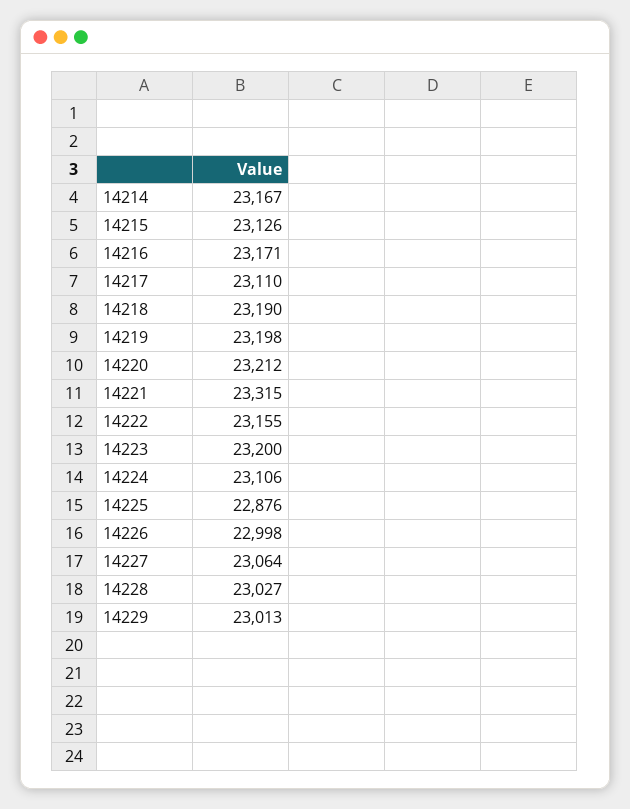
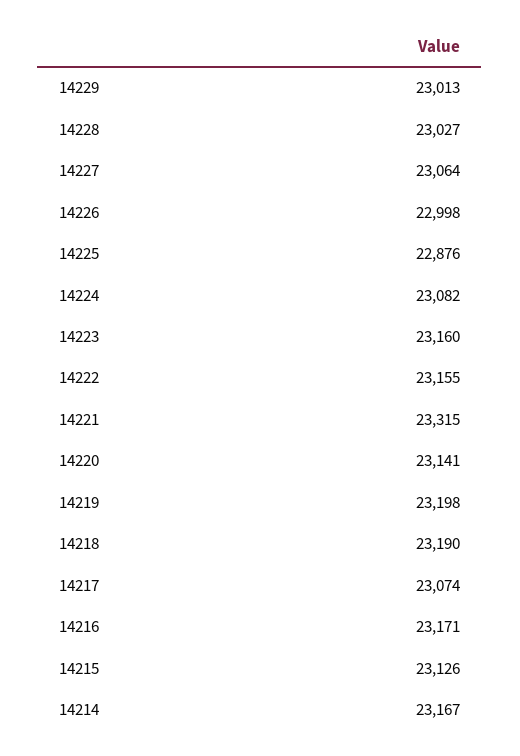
14217: 23110 -> 23074
14220: 23212 -> 23141
14223: 23200 -> 23160
14224: 23106 -> 23082

